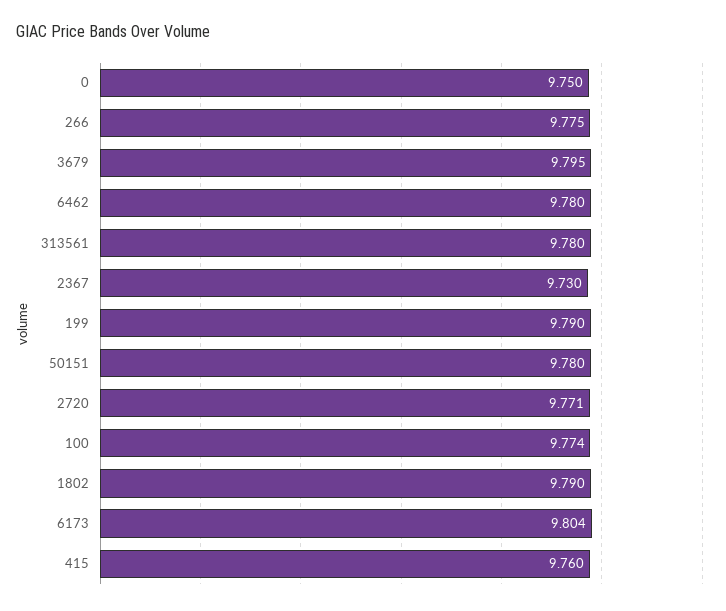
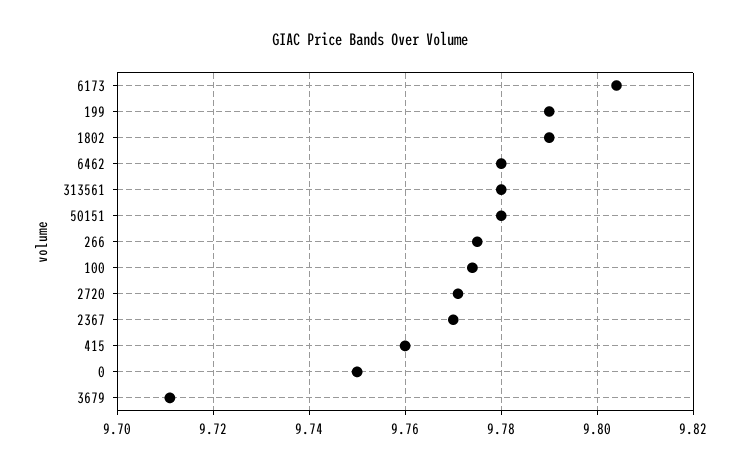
3679: 9.795 -> 9.71
2367: 9.73 -> 9.77

